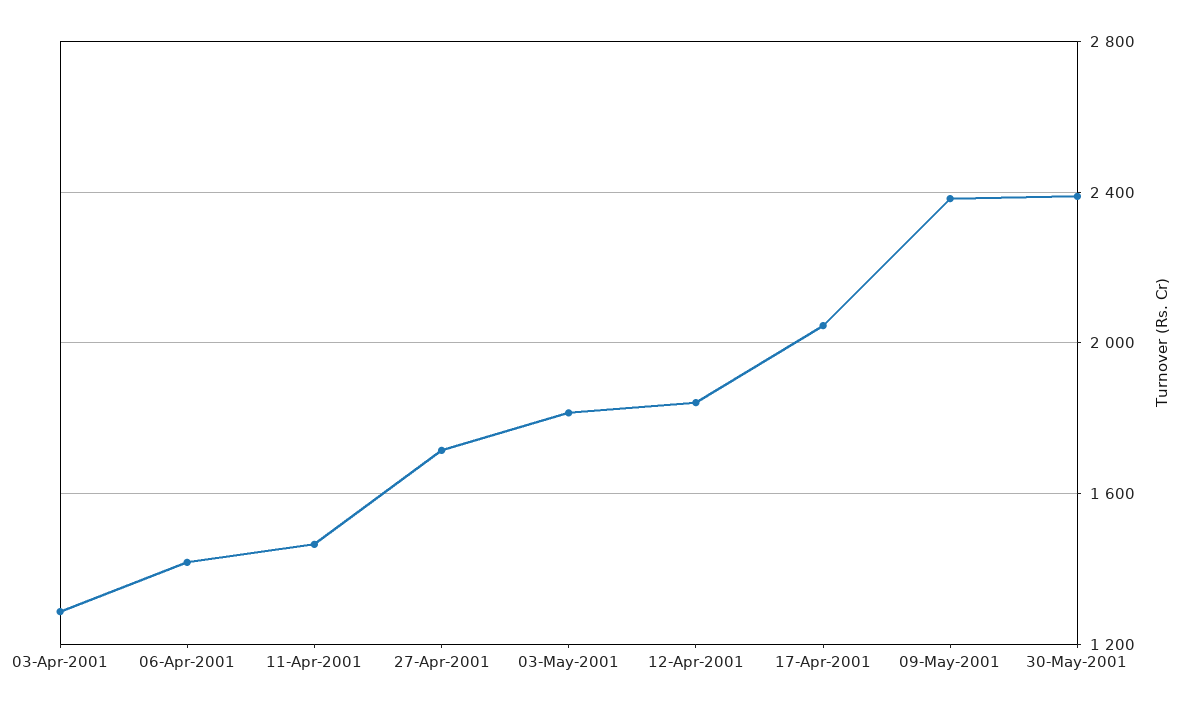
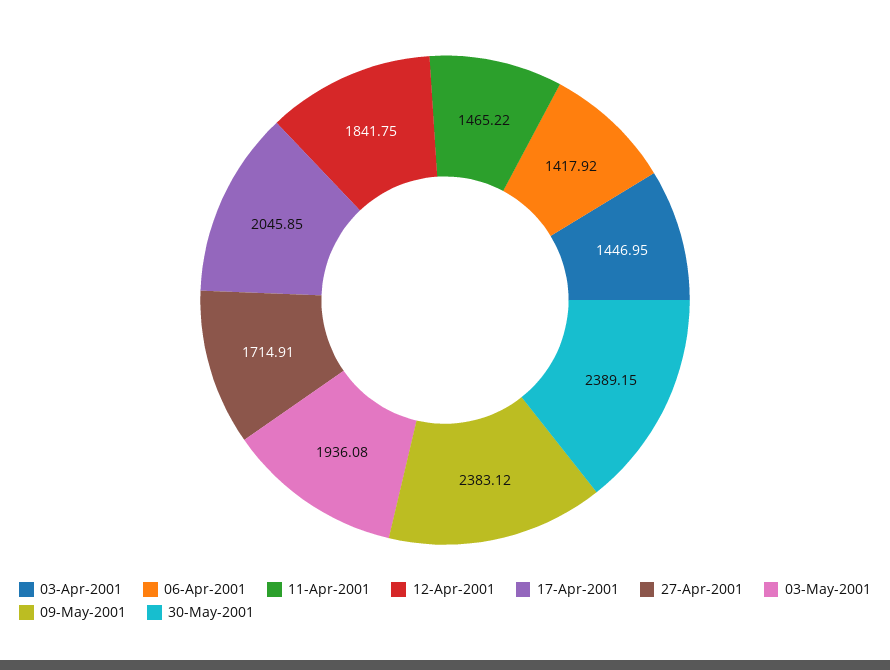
03-Apr-2001: 1300 -> 1446.95
03-May-2001: 1800 -> 1936.08

